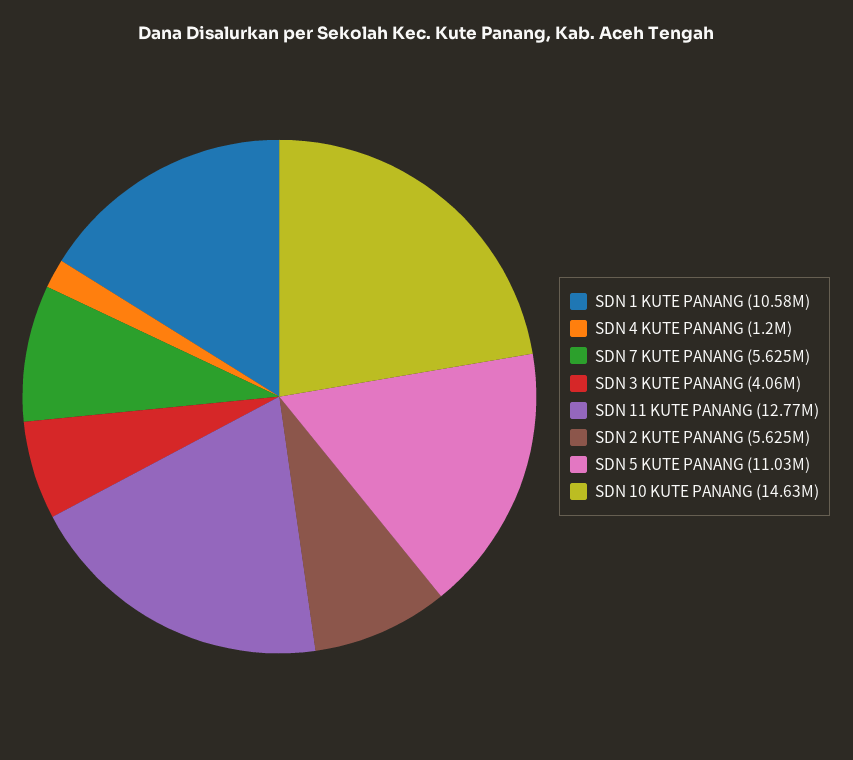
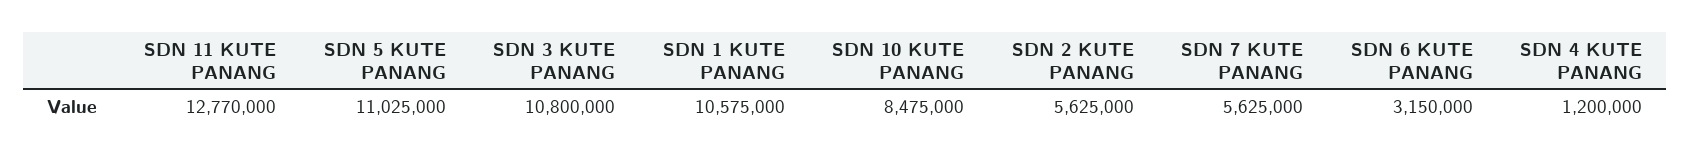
SDN 3 KUTE PANANG: 4060000 -> 10800000
SDN 10 KUTE PANANG: 14630000 -> 8475000
SDN 6 KUTE PANANG: none -> 3150000

